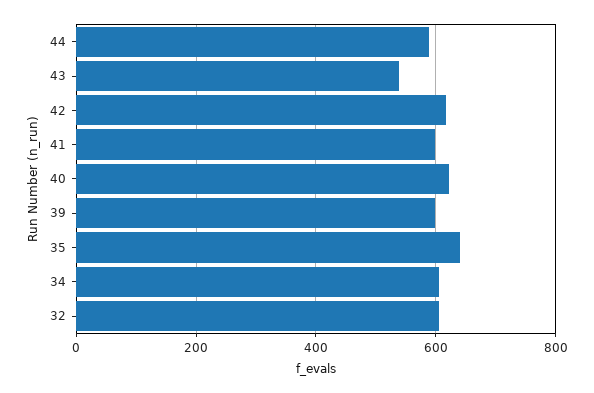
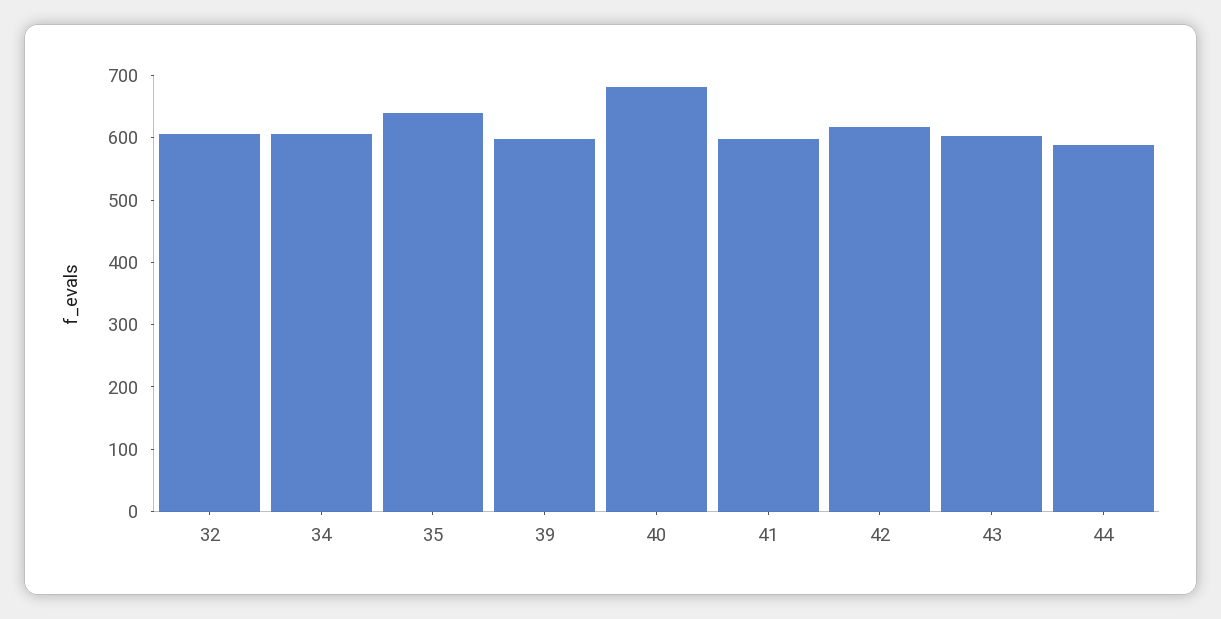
43: 540 -> 600
40: 620 -> 680

